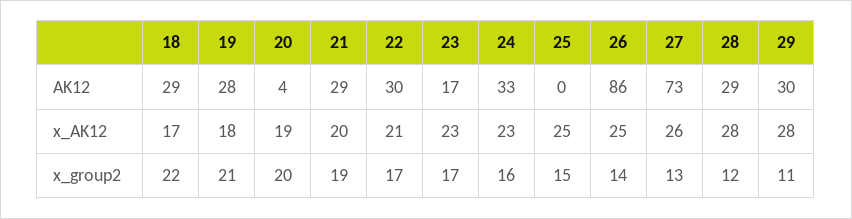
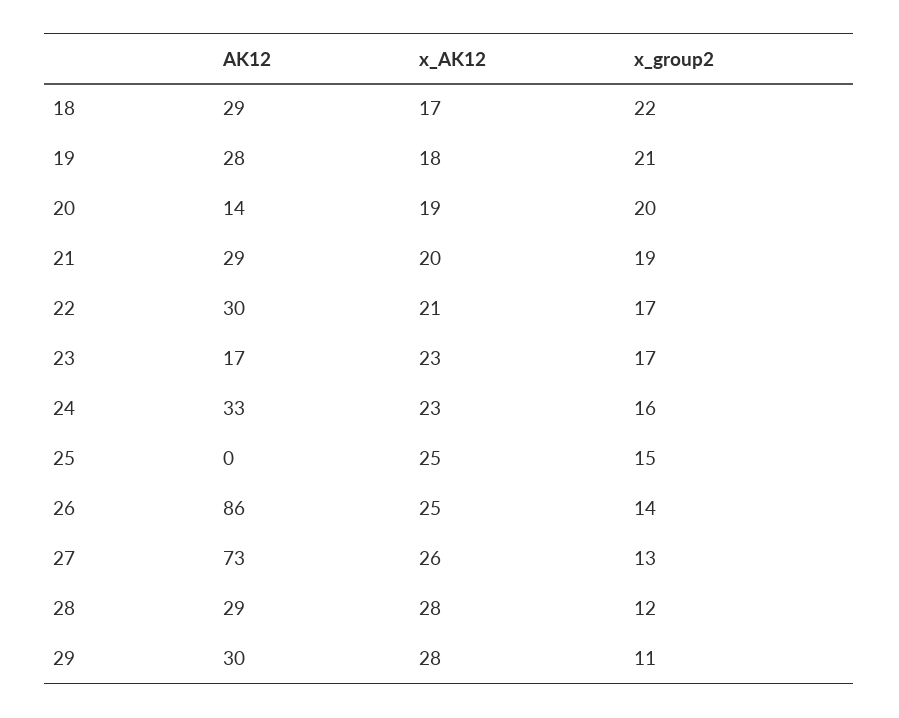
20, AK12: 4 -> 14

